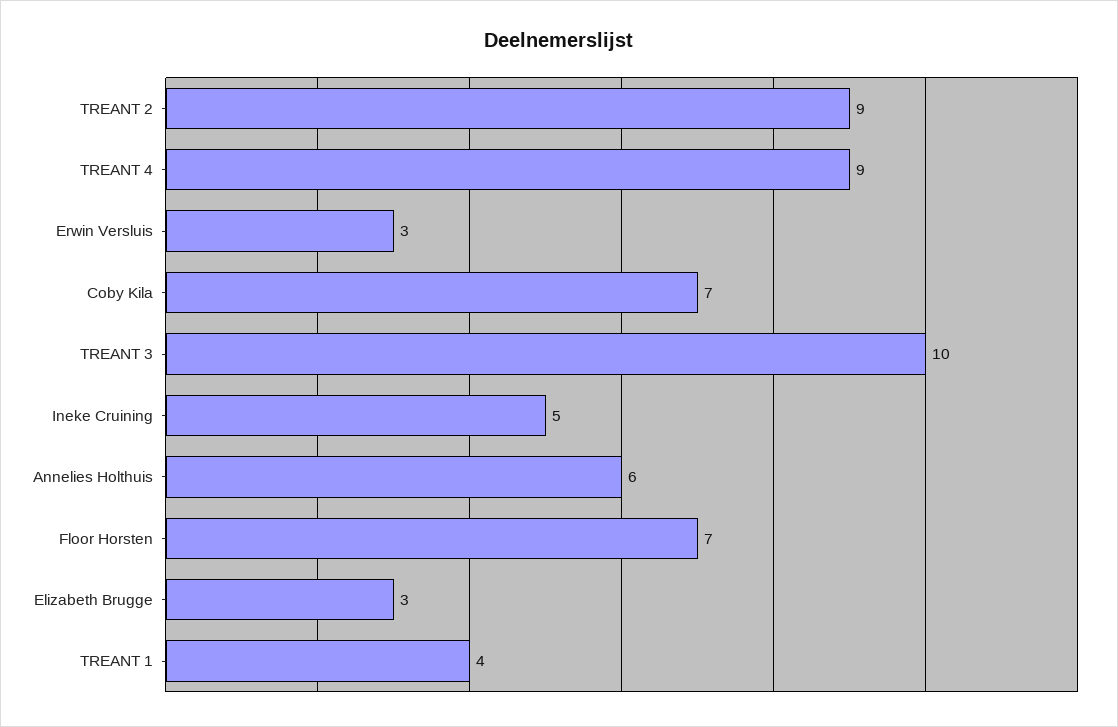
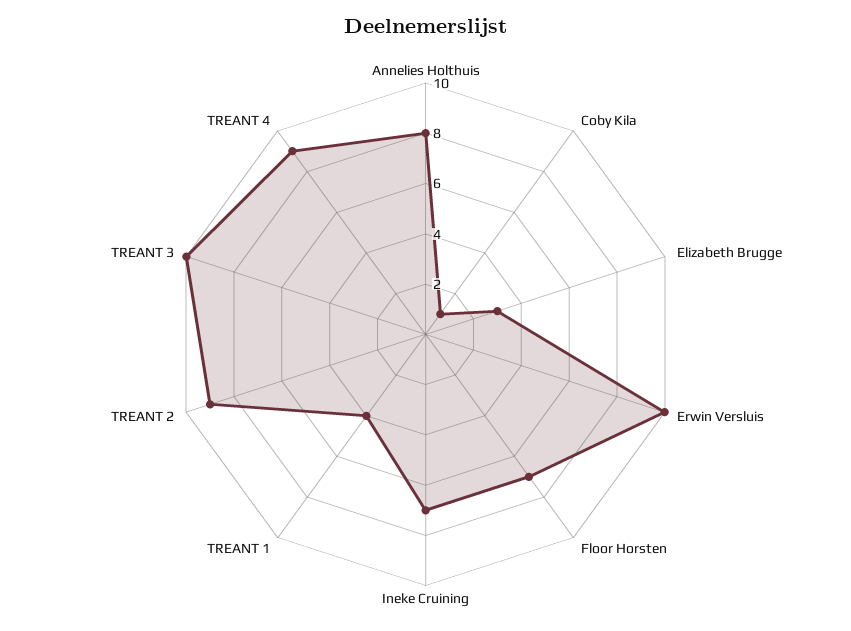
Erwin Versluis: 3 -> 10
Coby Kila: 7 -> 1
Ineke Cruining: 5 -> 7
Annelies Holthuis: 6 -> 8

